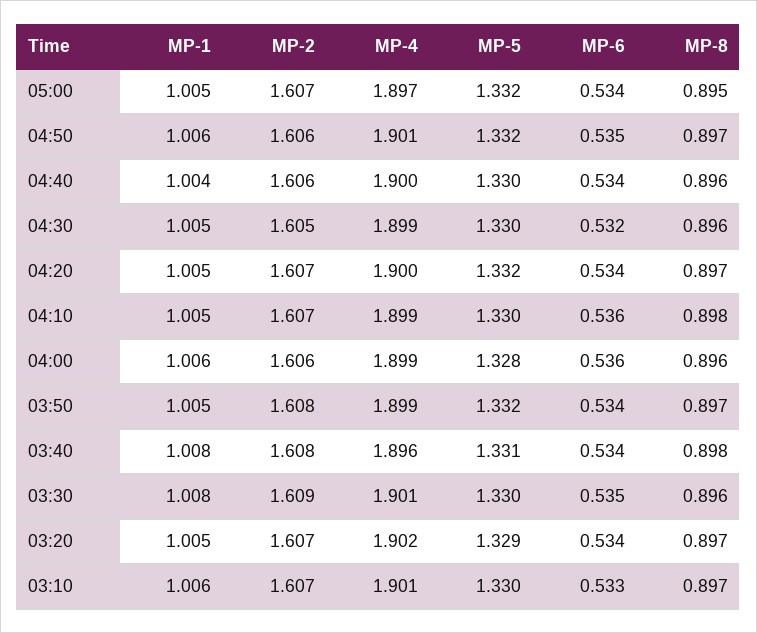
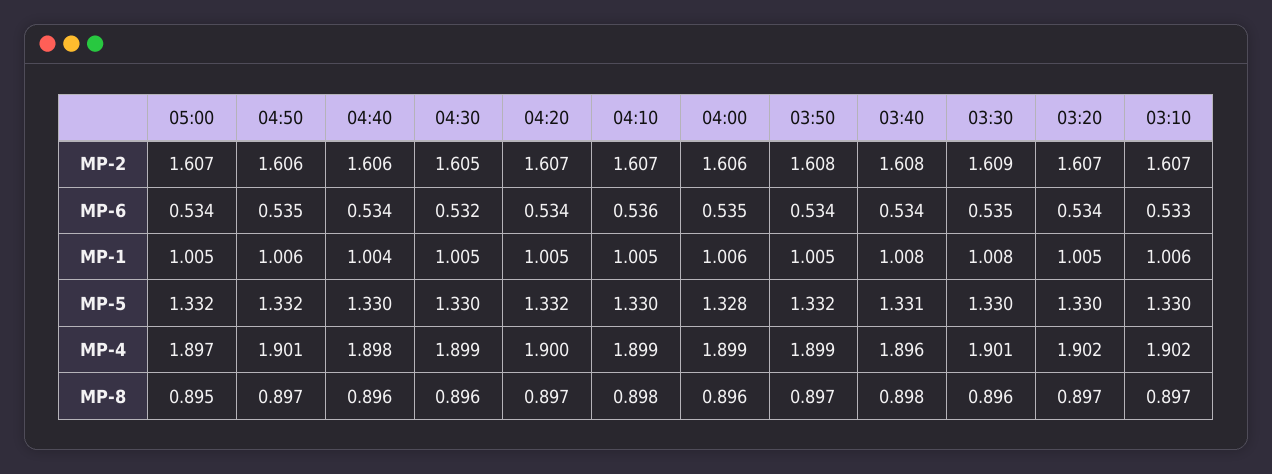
MP-4, 04:40: 1.9 -> 1.898
MP-6, 04:00: 0.536 -> 0.535
MP-5, 03:20: 1.329 -> 1.33
MP-4, 03:10: 1.901 -> 1.902

